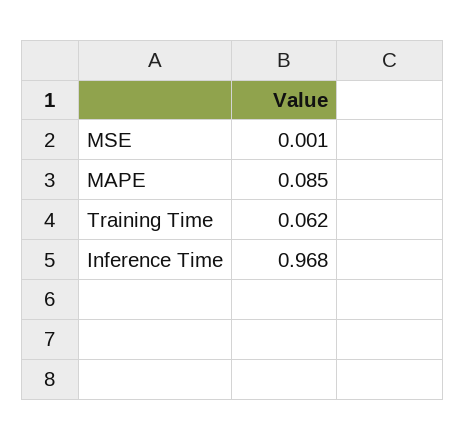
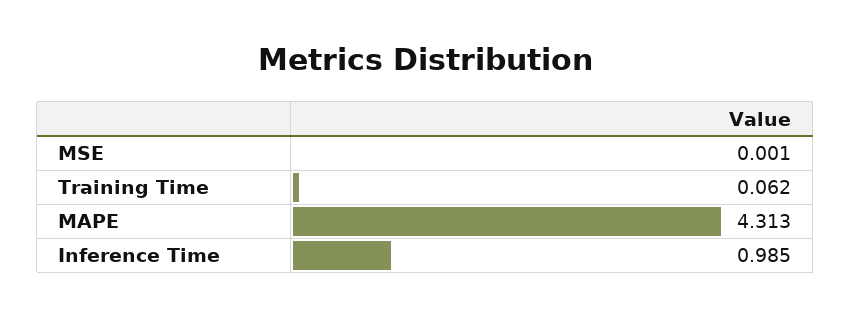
MAPE: 0.085 -> 4.313
Inference Time: 0.968 -> 0.985

